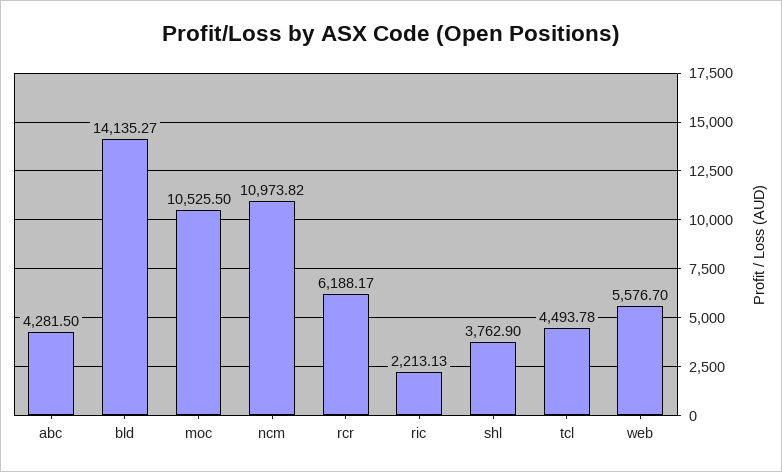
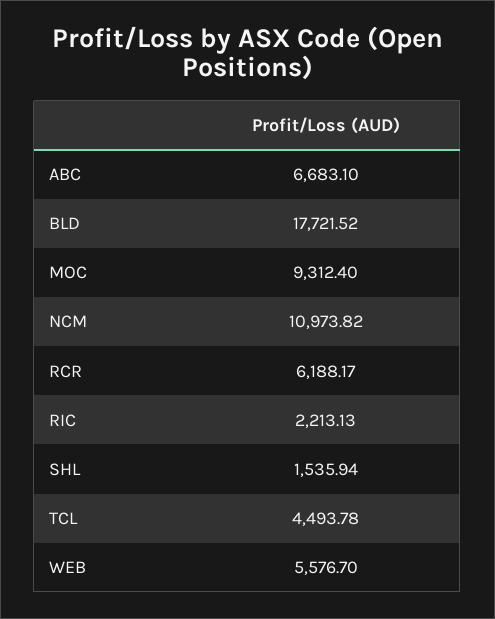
abc: 4281.5 -> 6683.1
bld: 14135.27 -> 17721.52
moc: 10525.5 -> 9312.4
shl: 3762.9 -> 1535.94

